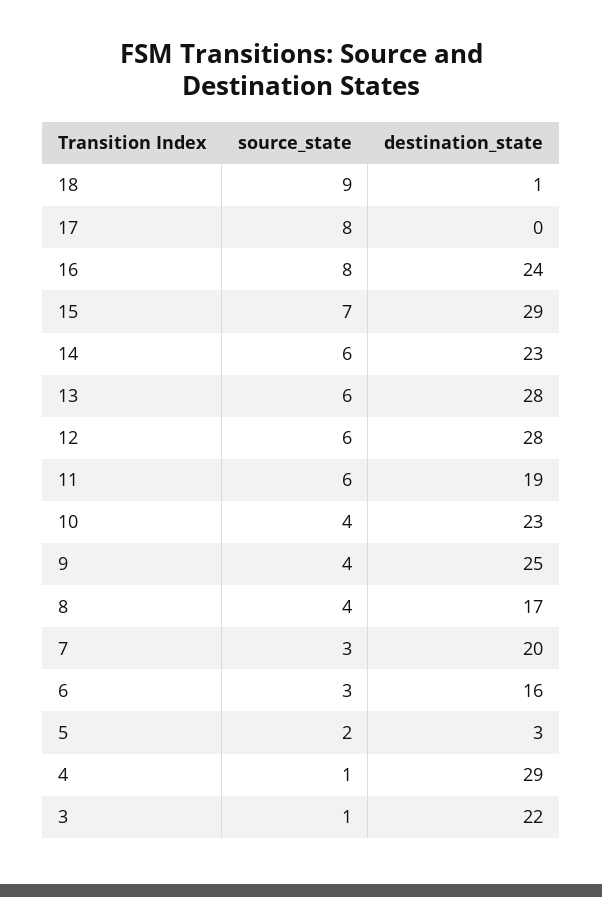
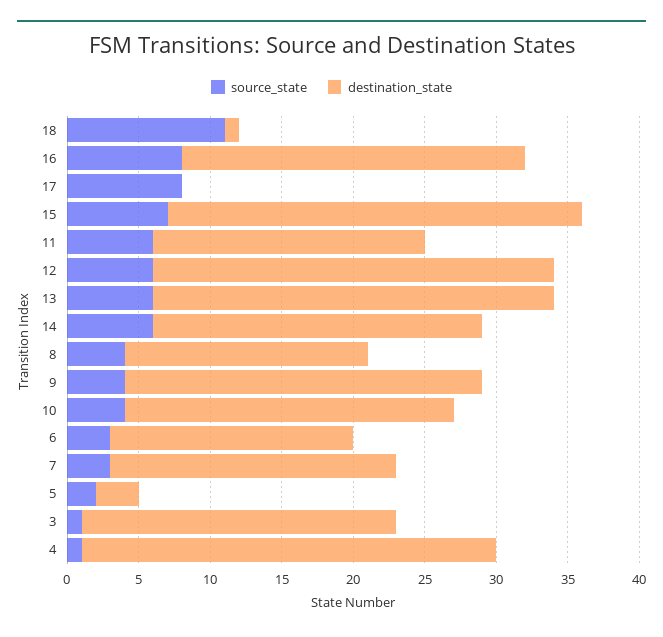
source_state, 18: 9 -> 11
destination_state, 6: 16 -> 17

